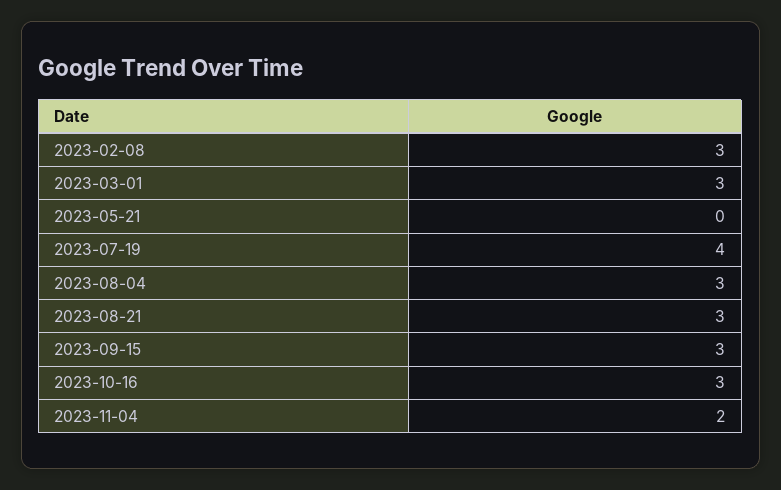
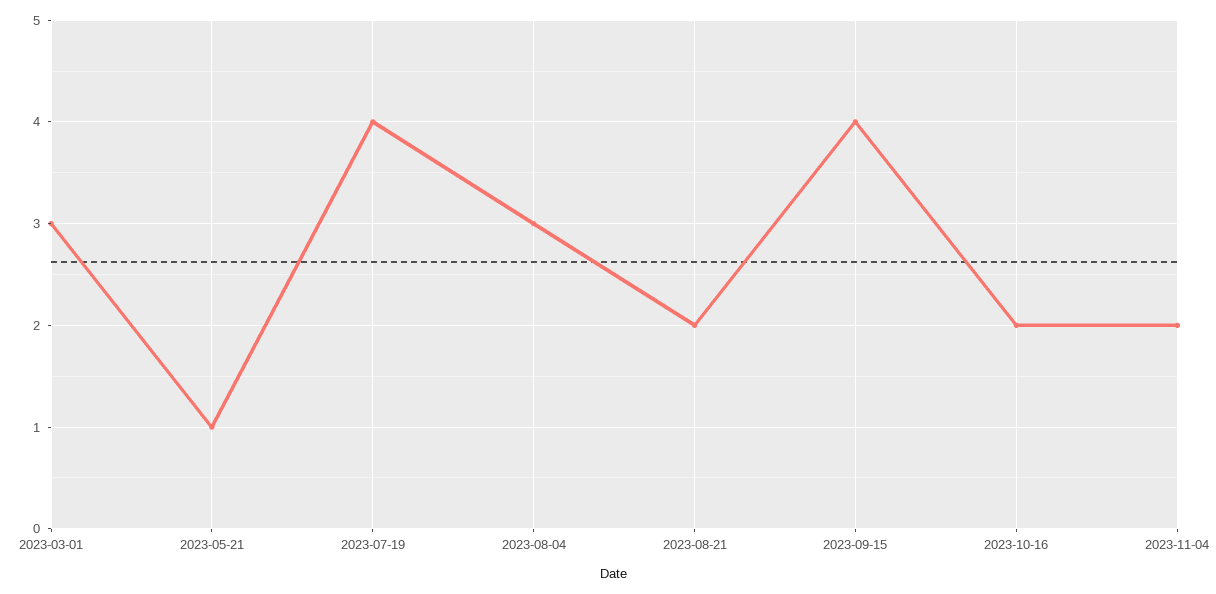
2023-02-08: 3 -> none
2023-05-21: 0 -> 1
2023-08-21: 3 -> 2
2023-09-15: 3 -> 4
2023-10-16: 3 -> 2

